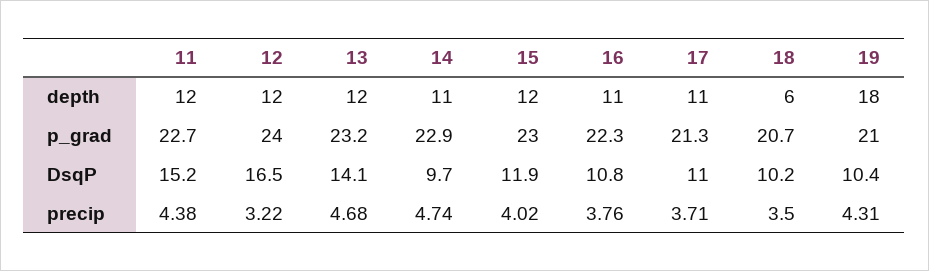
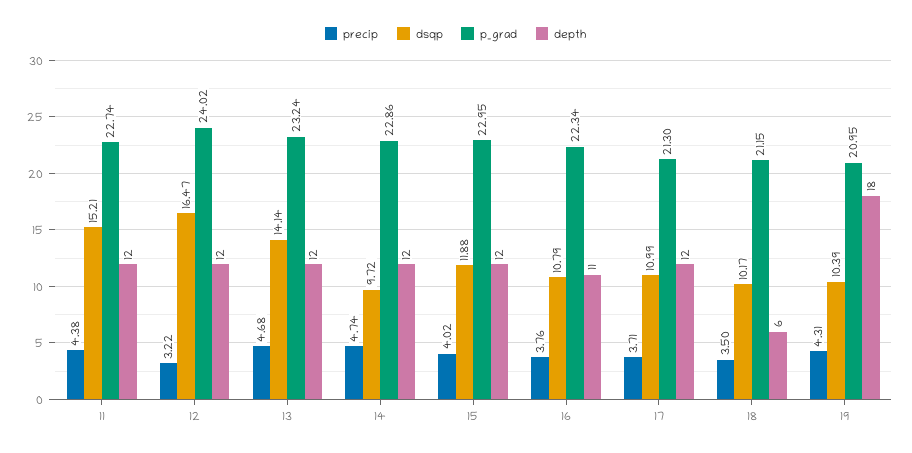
depth, 14: 11 -> 12
depth, 17: 11 -> 12
p_grad, 18: 20.7 -> 21.15

